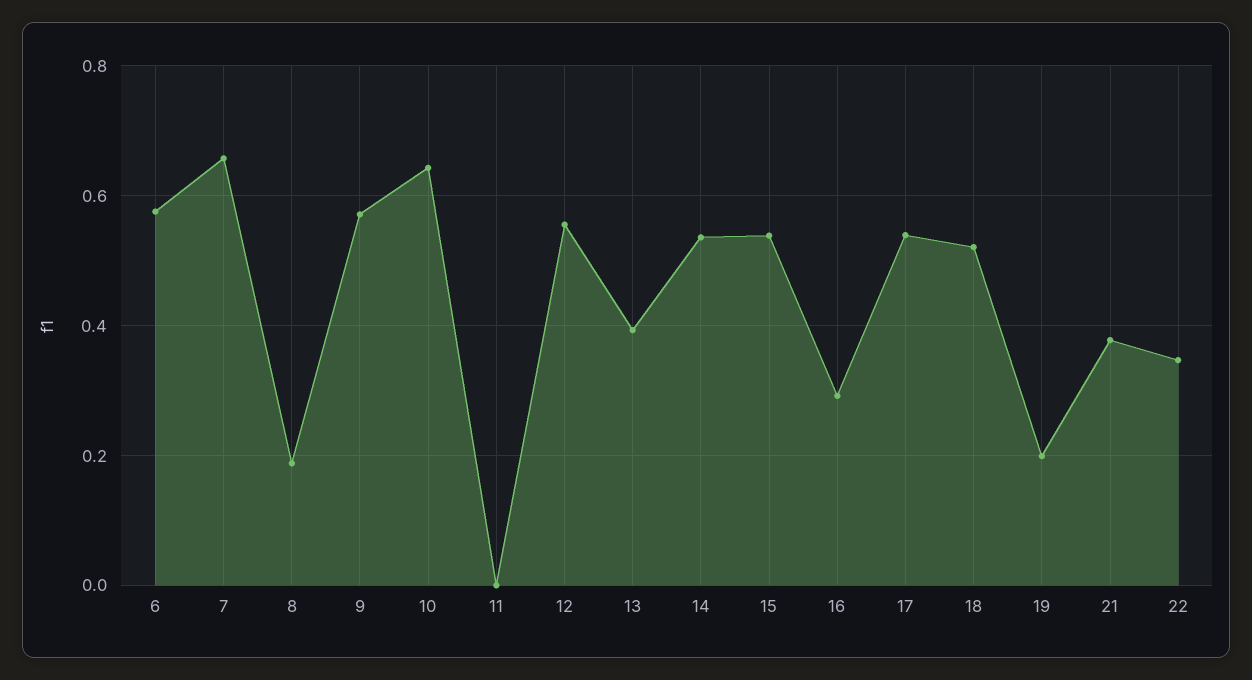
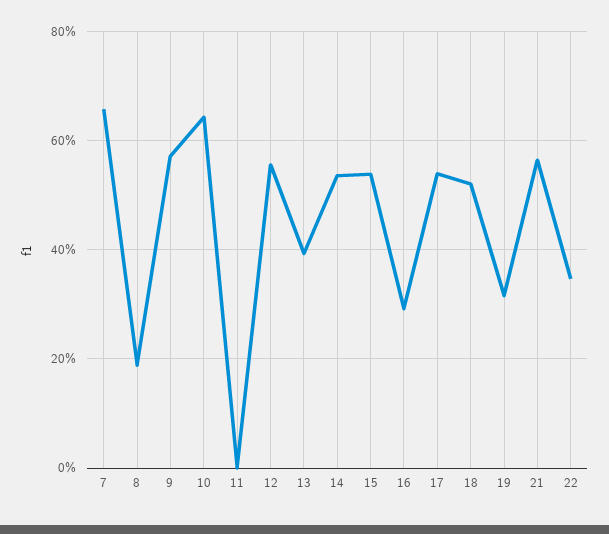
6: 0.58 -> none
19: 0.2 -> 0.32
21: 0.38 -> 0.56

